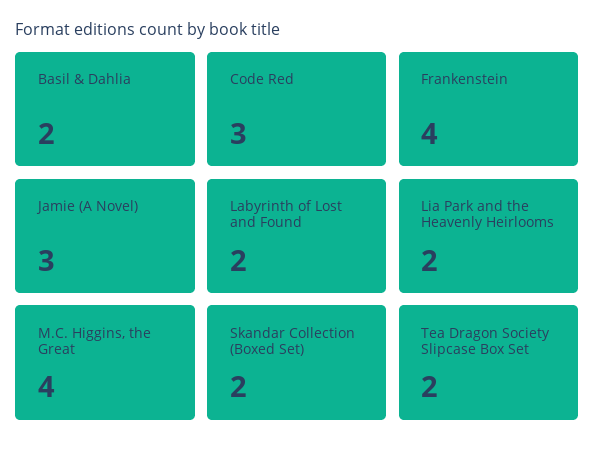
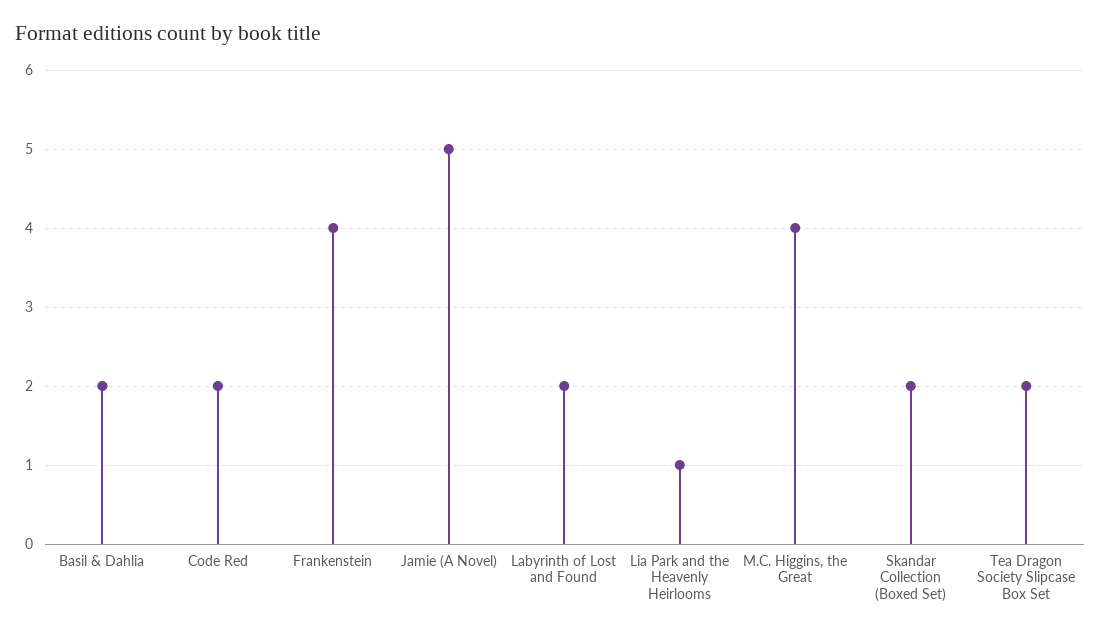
Code Red: 3 -> 2
Jamie (A Novel): 3 -> 5
Lia Park and the Heavenly Heirlooms: 2 -> 1

